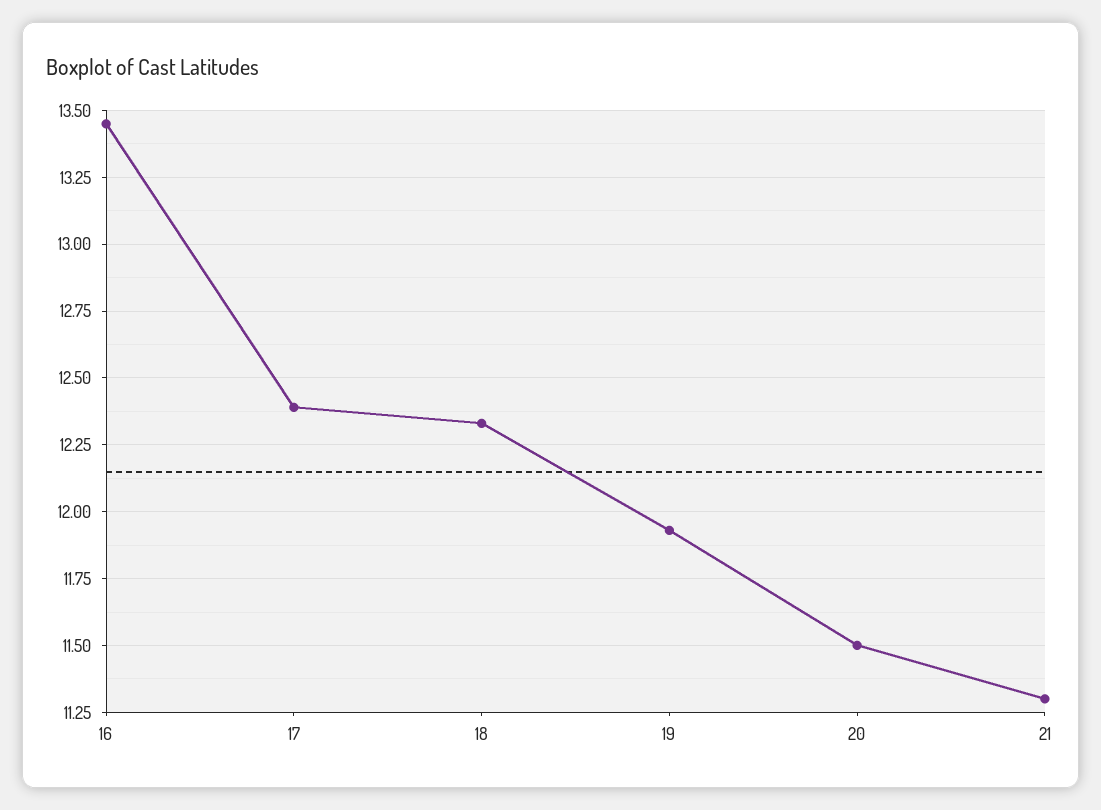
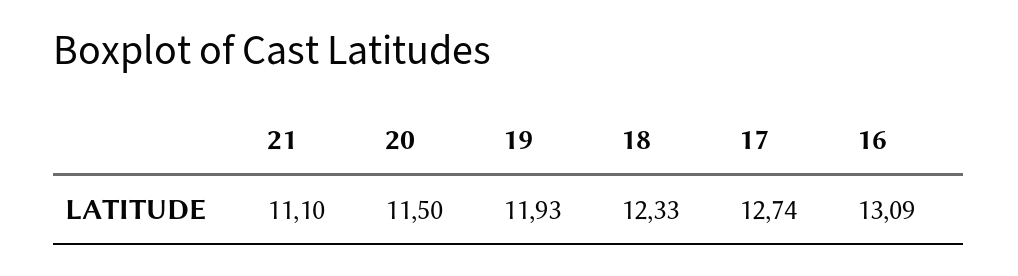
16: 13.45 -> 13.09
17: 12.4 -> 12.74
21: 11.3 -> 11.1

